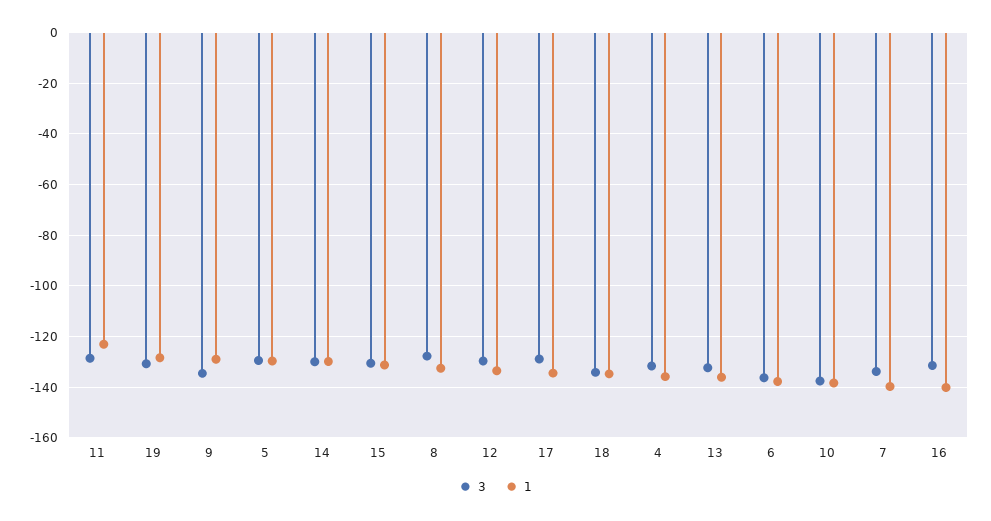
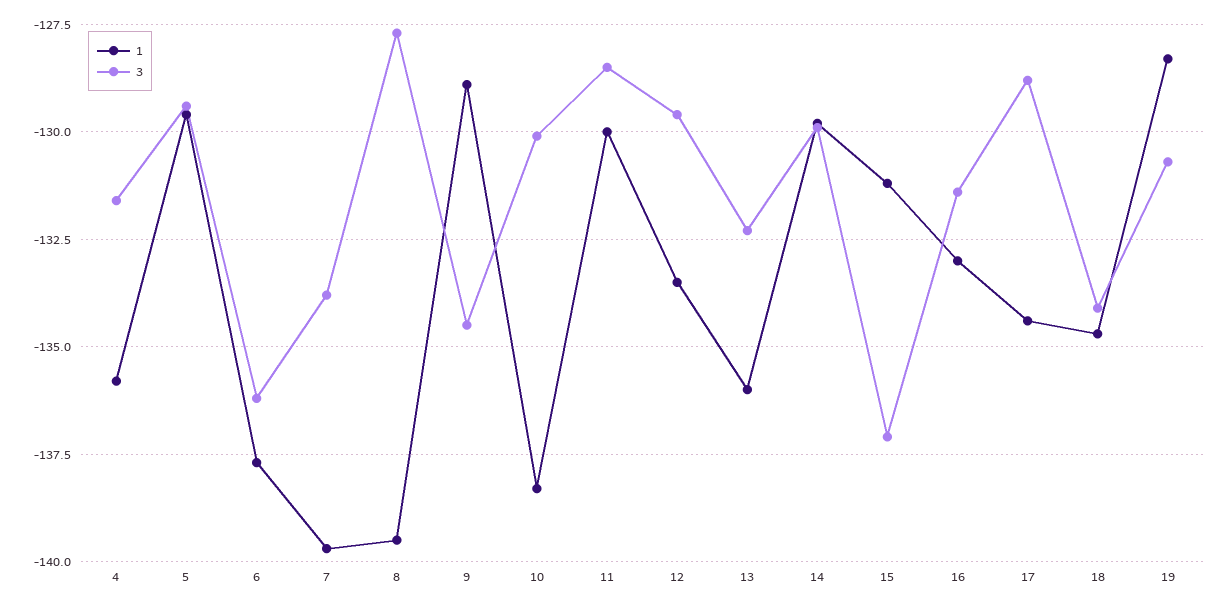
1, 11: -122.5 -> -130
3, 15: -130 -> -137
1, 8: -132.5 -> -139.5
3, 10: -137.5 -> -130
1, 16: -140 -> -133

